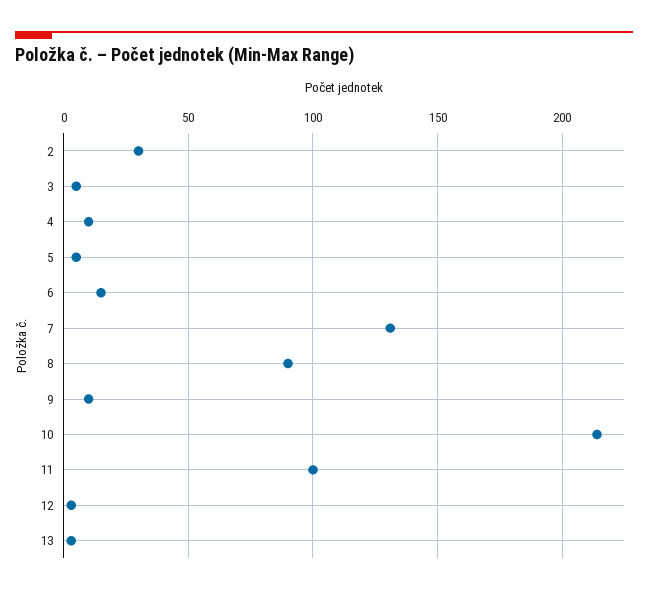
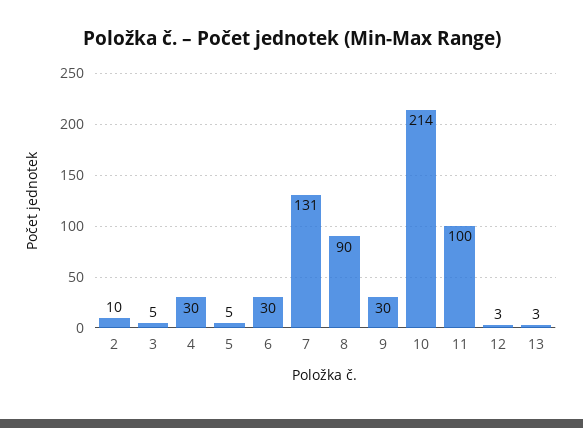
2: 30 -> 10
4: 10 -> 30
6: 15 -> 30
9: 10 -> 30

